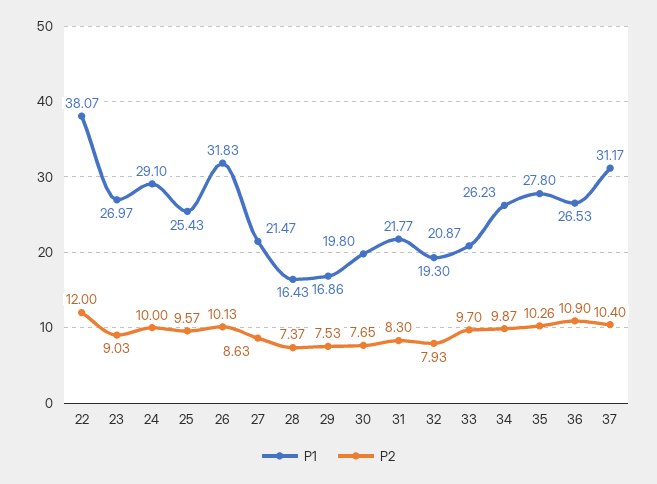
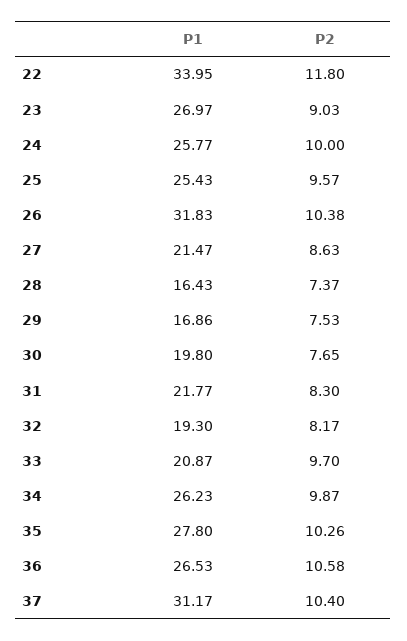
P1, 22: 38.07 -> 33.95
P2, 22: 12 -> 11.8
P1, 24: 29.1 -> 25.77
P2, 26: 10.13 -> 10.38
P2, 32: 7.93 -> 8.17
P2, 36: 10.9 -> 10.58

